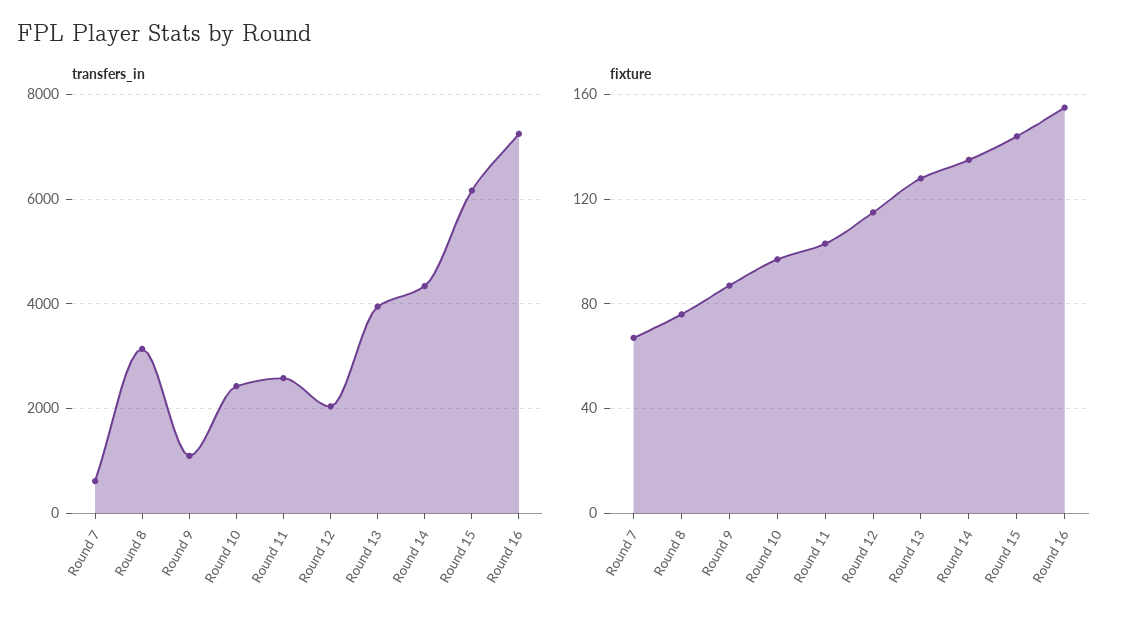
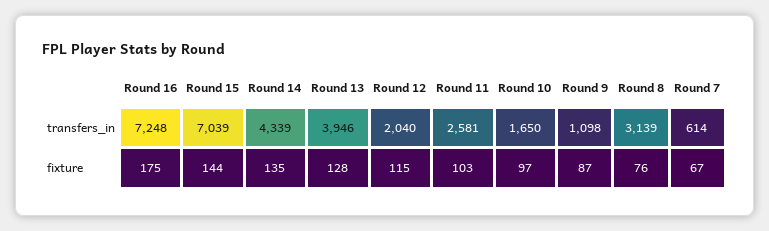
transfers_in, Round 10: 2400 -> 1650
transfers_in, Round 15: 6200 -> 7039
fixture, Round 16: 155 -> 175

